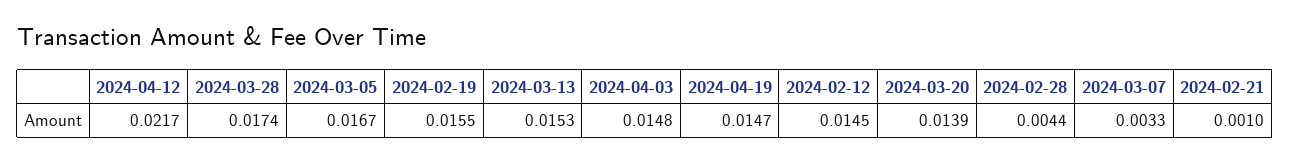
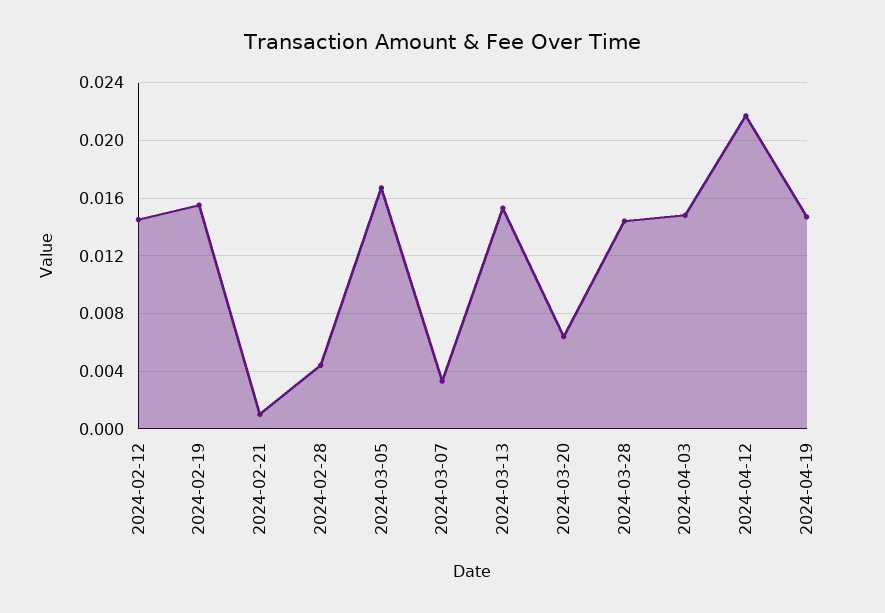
2024-03-28: 0.0174 -> 0.0145
2024-03-20: 0.0139 -> 0.0065

